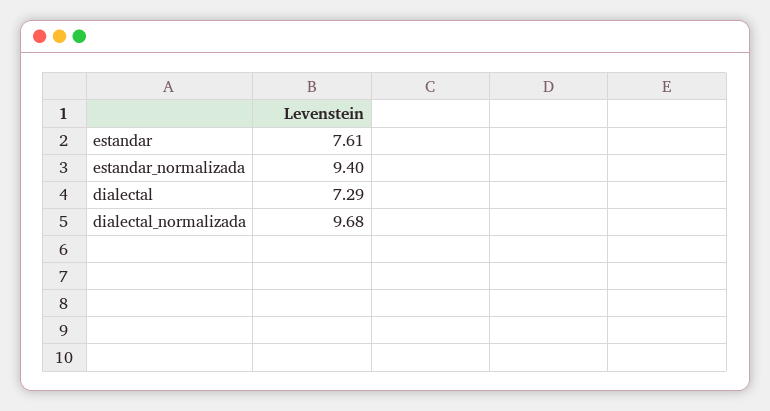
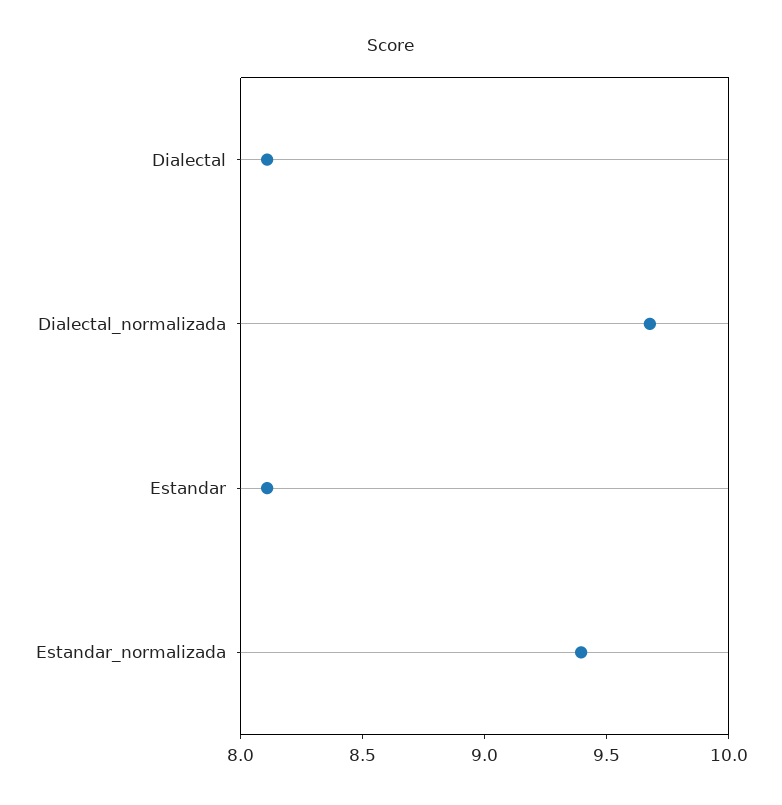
estandar: 7.61 -> 8.1
dialectal: 7.29 -> 8.1

